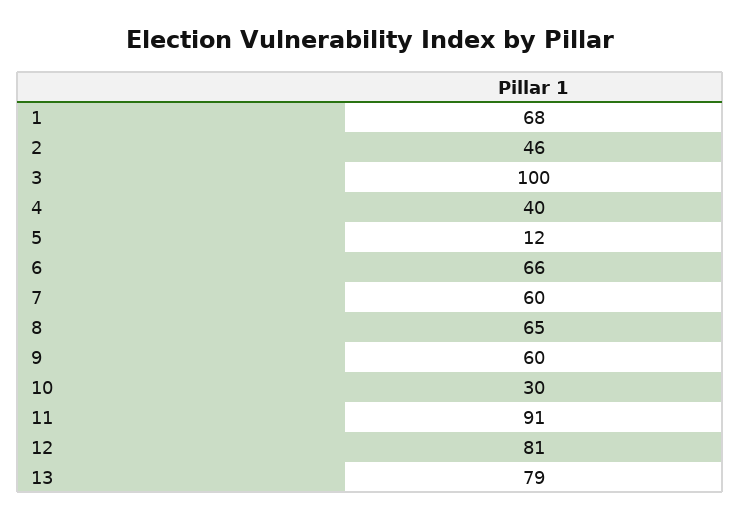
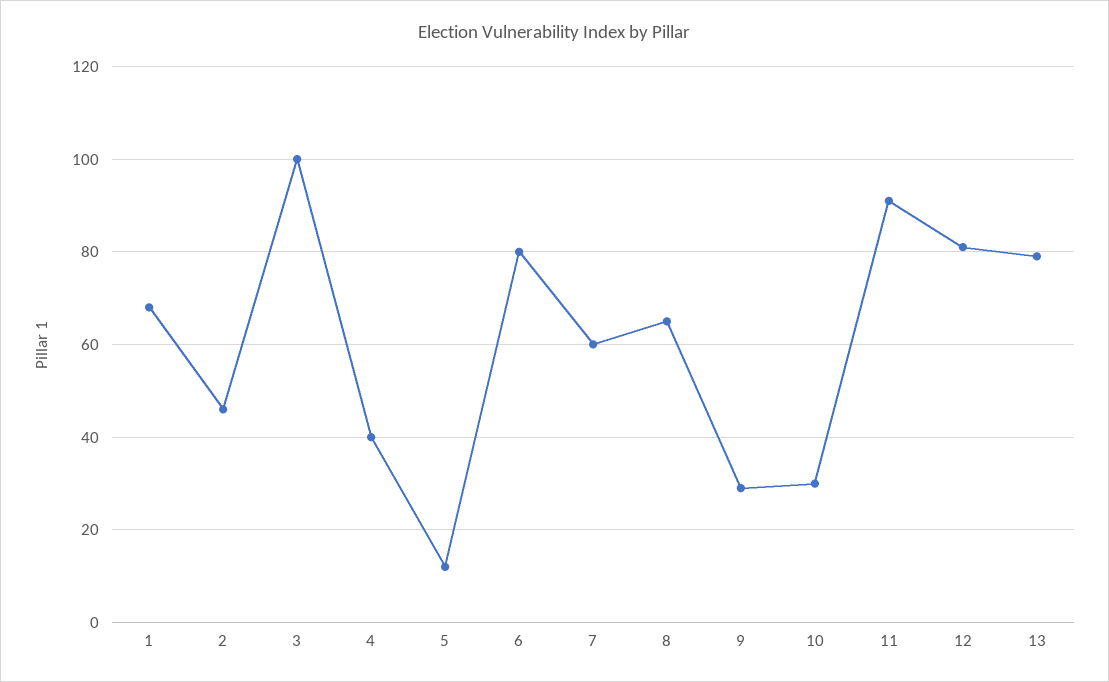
6: 66 -> 80
9: 60 -> 30

